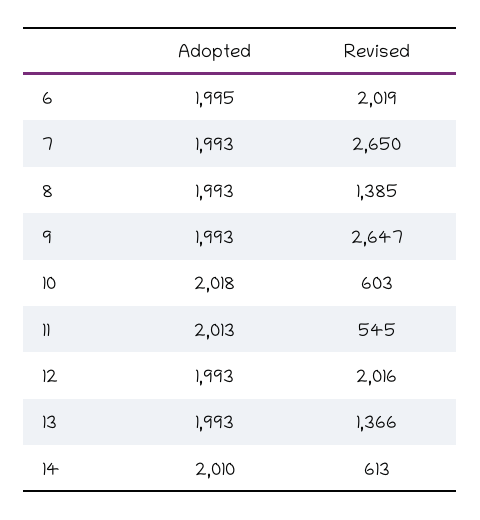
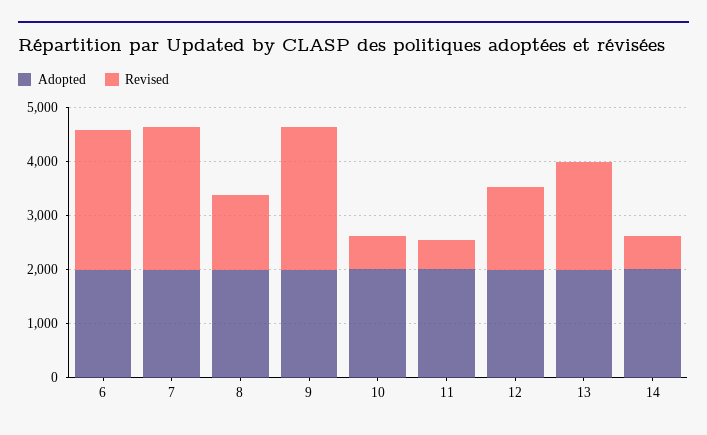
Revised, 6: 2019 -> 2600
Revised, 12: 2016 -> 1600
Revised, 13: 1366 -> 2000

